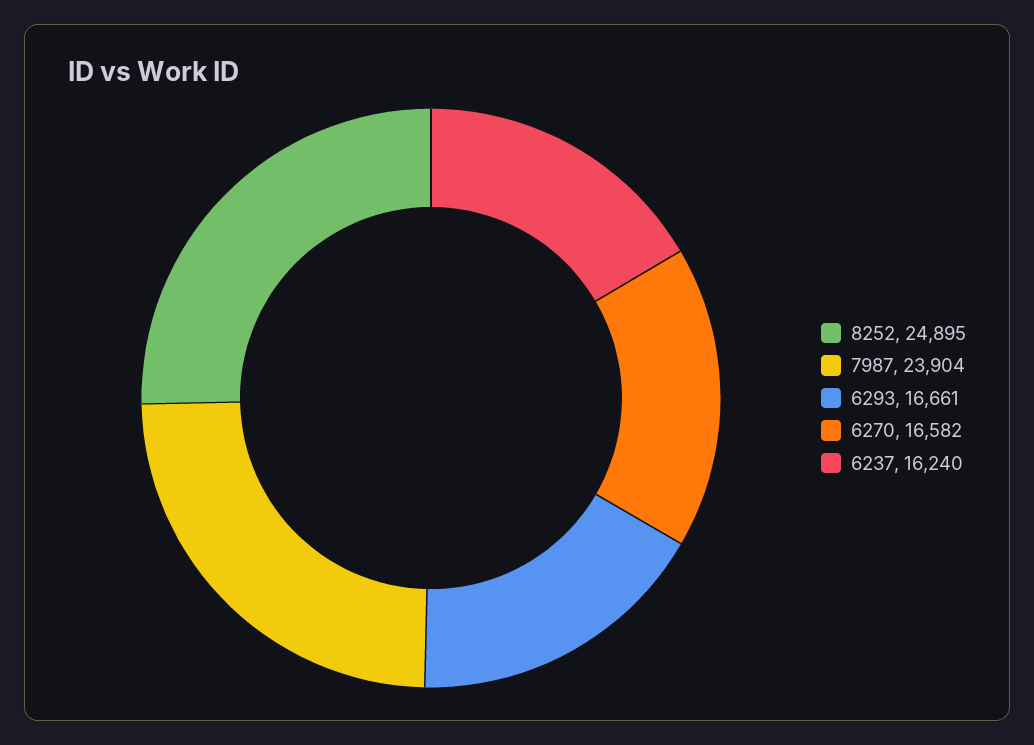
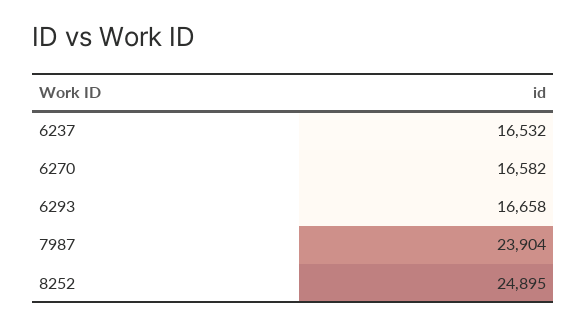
6293: 16661 -> 16658
6237: 16240 -> 16532

